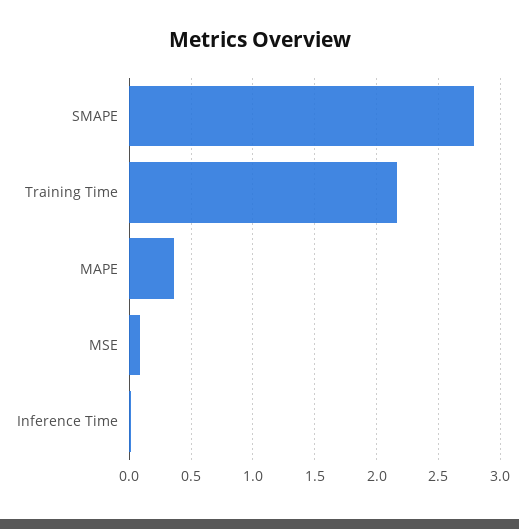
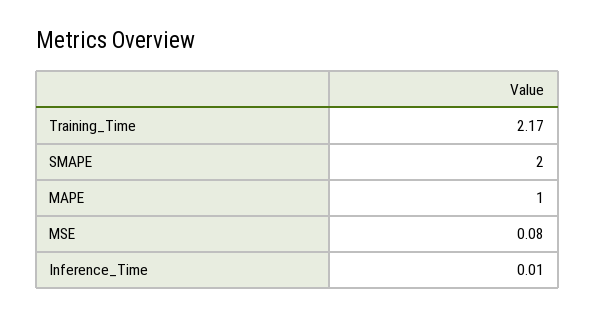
SMAPE: 2.8 -> 2
MAPE: 0.35 -> 1

